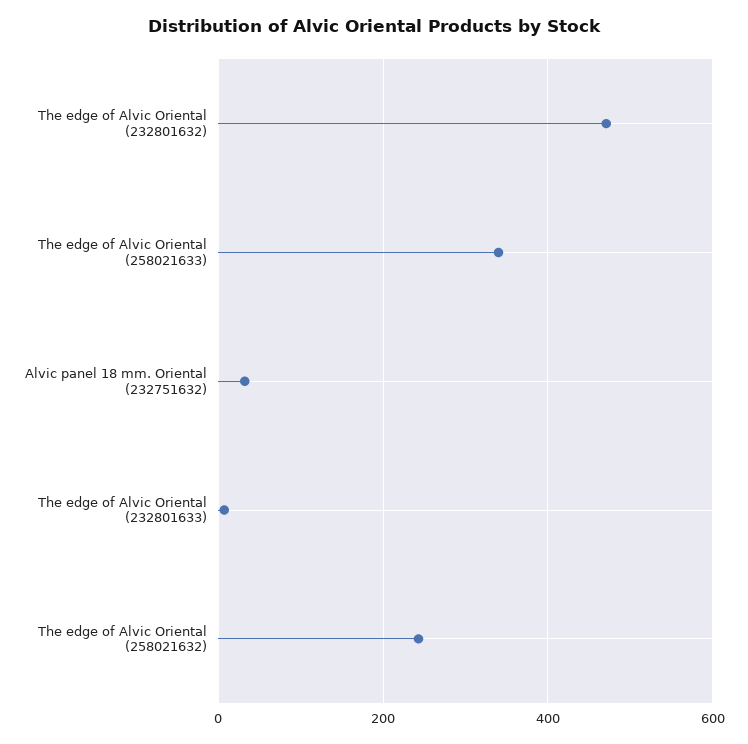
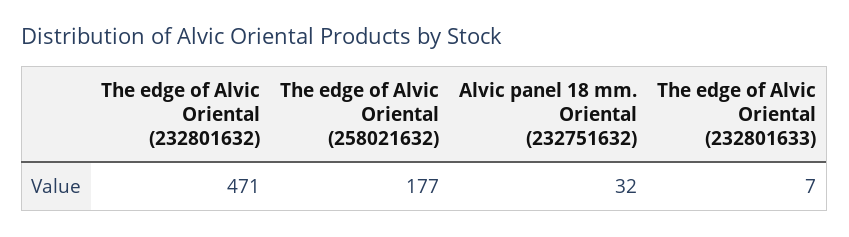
The edge of Alvic Oriental (258021633): 340 -> none
The edge of Alvic Oriental (258021632): 240 -> 177

